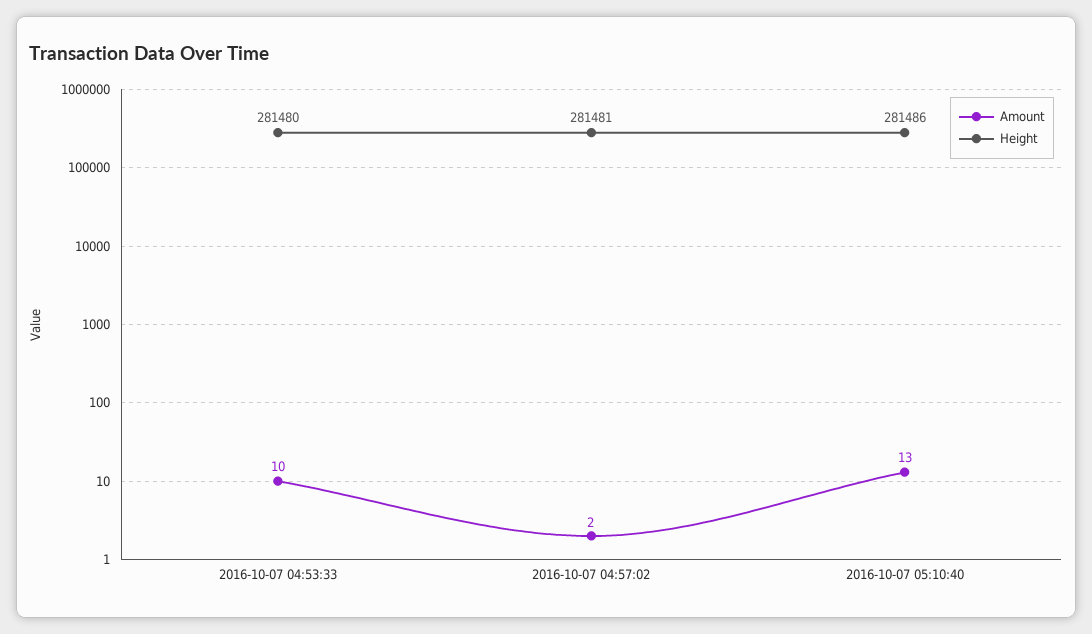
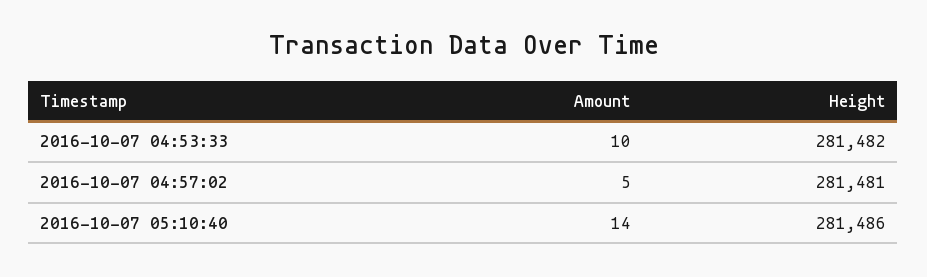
Height, 2016-10-07 04:53:33: 281480 -> 281482
Amount, 2016-10-07 04:57:02: 2 -> 5
Amount, 2016-10-07 05:10:40: 13 -> 14

